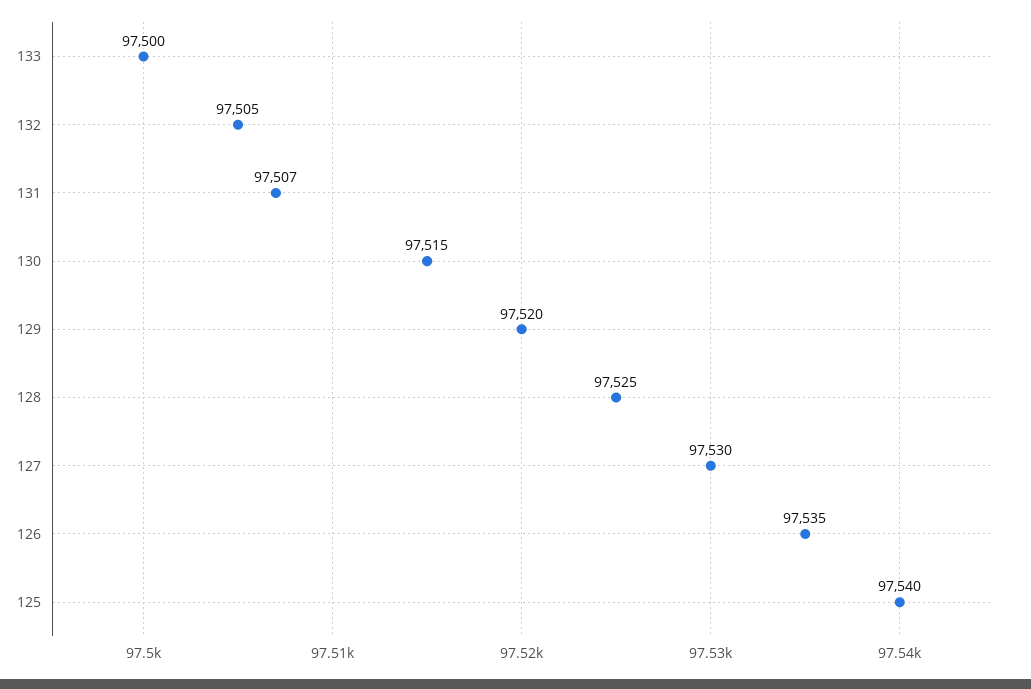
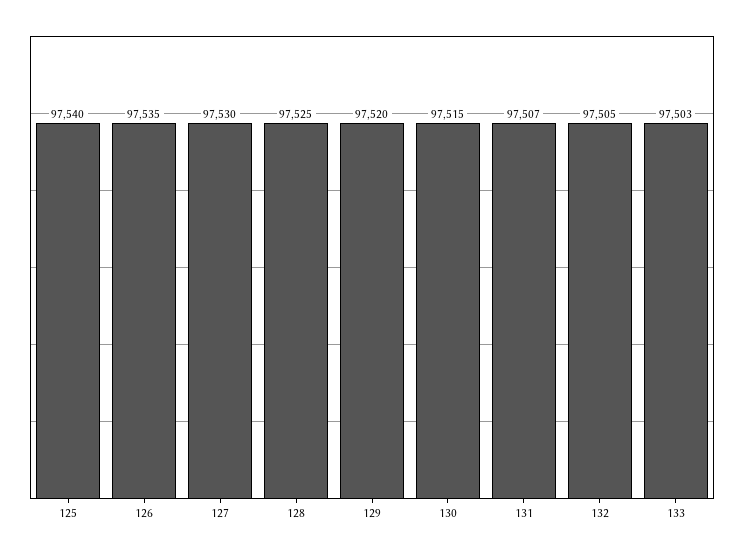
133: 97500 -> 97503

